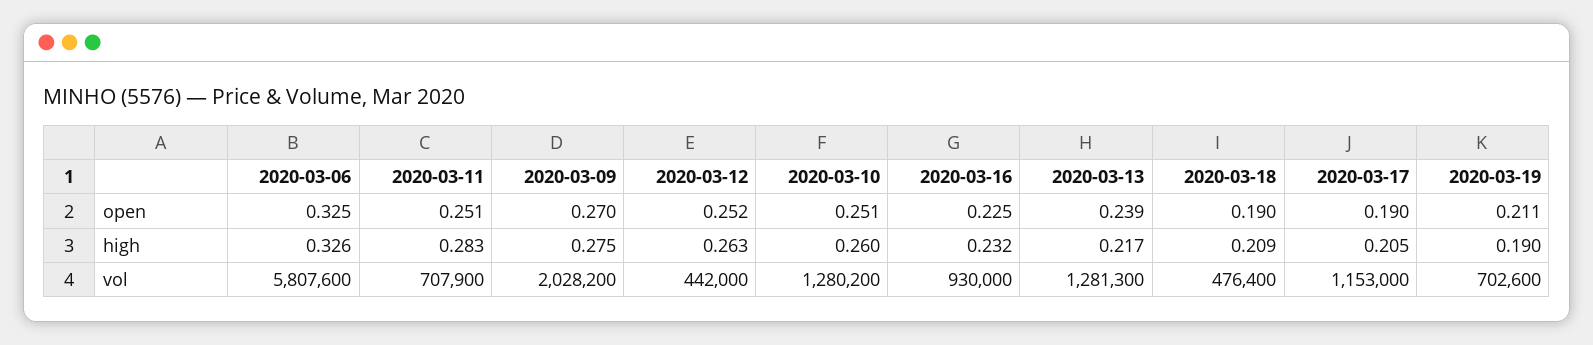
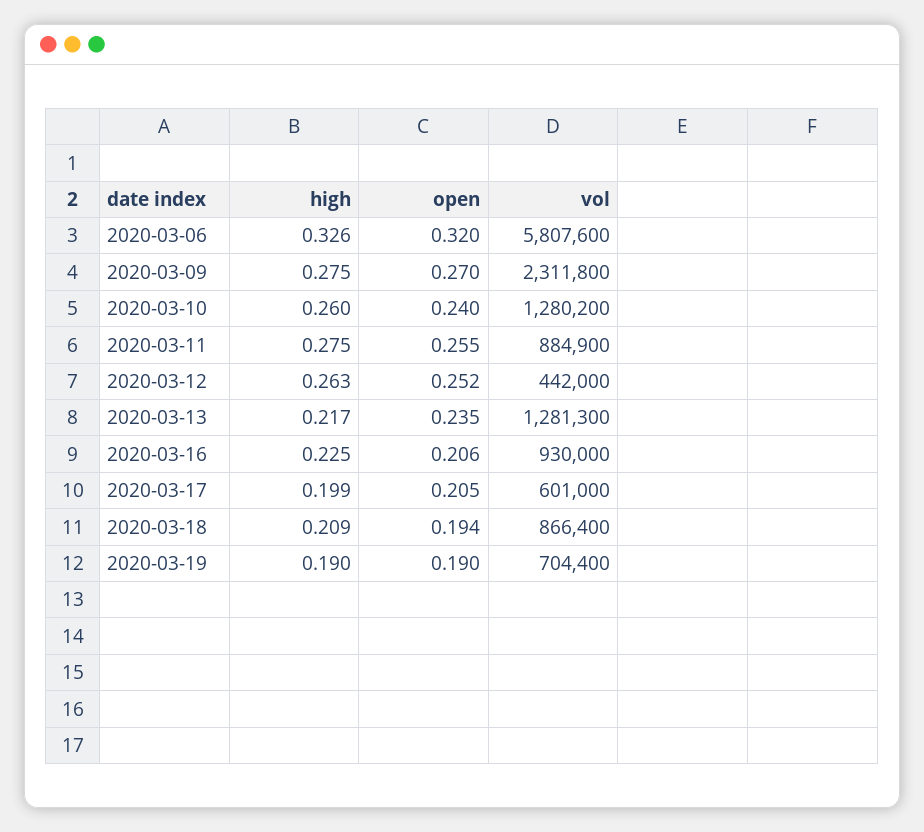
2020-03-06, open: 0.325 -> 0.32
2020-03-11, open: 0.251 -> 0.255
2020-03-10, open: 0.251 -> 0.24
2020-03-16, open: 0.225 -> 0.206
2020-03-13, open: 0.239 -> 0.235
2020-03-18, open: 0.19 -> 0.194
2020-03-17, open: 0.19 -> 0.205
2020-03-19, open: 0.211 -> 0.19
2020-03-11, high: 0.283 -> 0.275
2020-03-16, high: 0.232 -> 0.225
2020-03-17, high: 0.205 -> 0.199
2020-03-11, vol: 707900 -> 884900
2020-03-09, vol: 2028200 -> 2311800
2020-03-18, vol: 476400 -> 866400
2020-03-17, vol: 1153000 -> 601000
2020-03-19, vol: 702600 -> 704400

